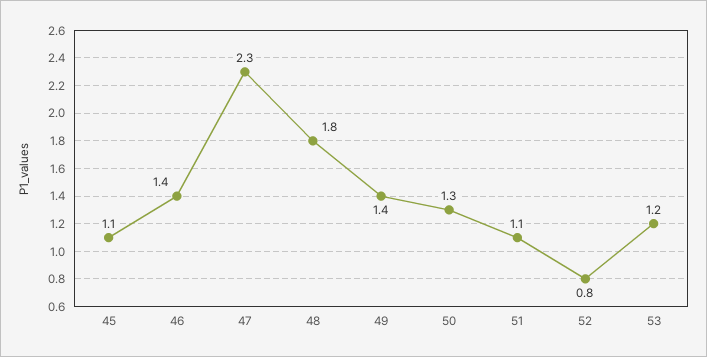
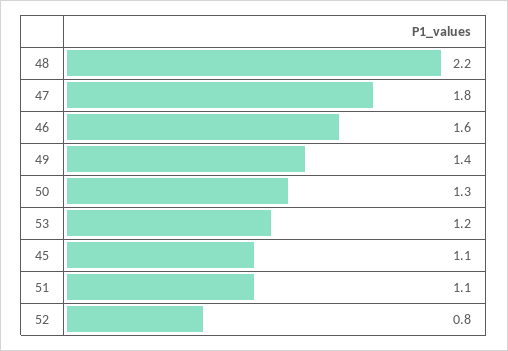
46: 1.4 -> 1.6
47: 2.3 -> 1.8
48: 1.8 -> 2.2

